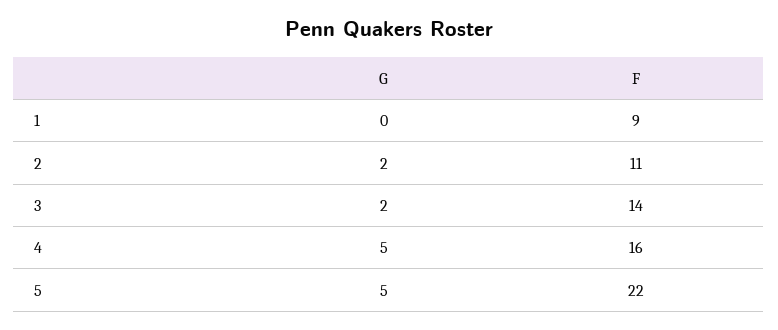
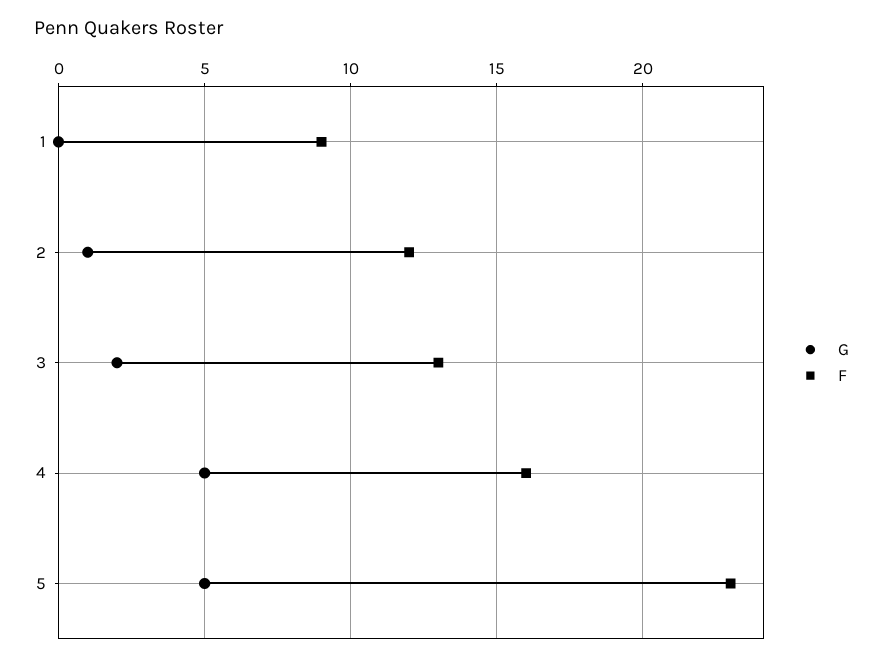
G, 2: 2 -> 1
F, 2: 11 -> 12
F, 3: 14 -> 13
F, 5: 22 -> 23

